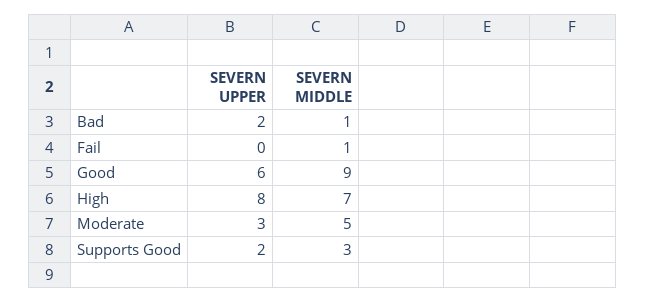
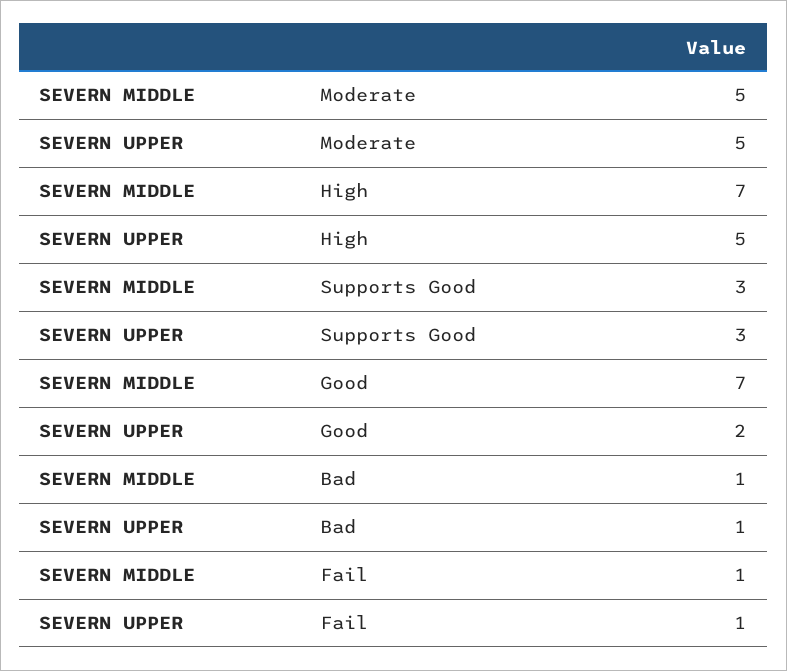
SEVERN UPPER, Bad: 2 -> 1
SEVERN UPPER, Fail: 0 -> 1
SEVERN UPPER, Good: 6 -> 2
SEVERN MIDDLE, Good: 9 -> 7
SEVERN UPPER, High: 8 -> 5
SEVERN UPPER, Moderate: 3 -> 5
SEVERN UPPER, Supports Good: 2 -> 3

